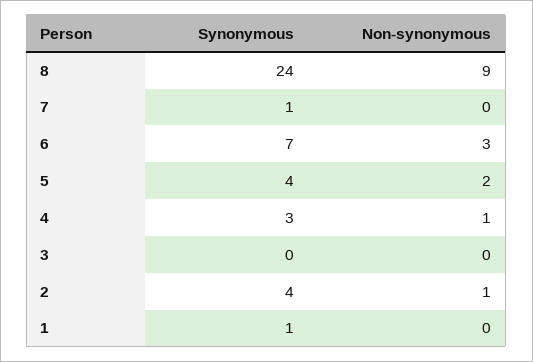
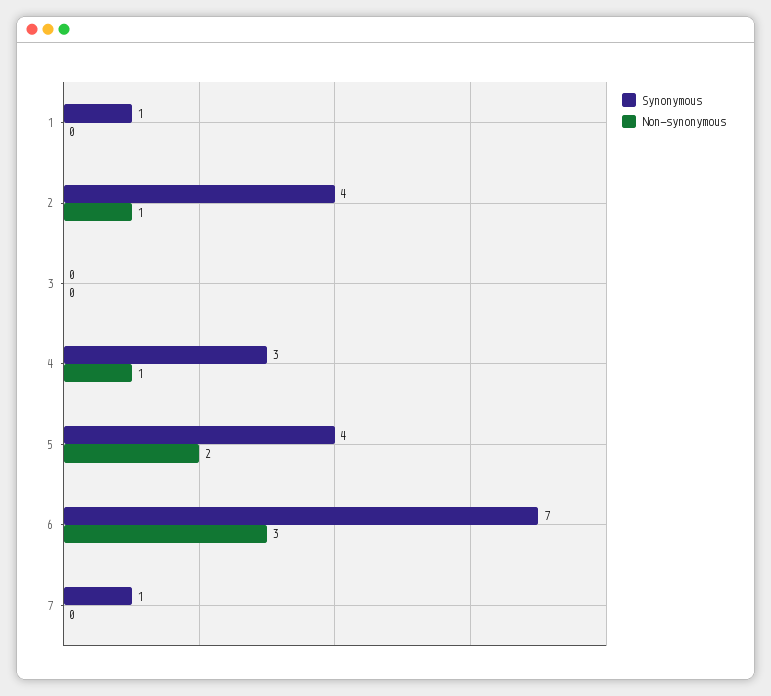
Synonymous, 8: 24 -> none
Non-synonymous, 8: 9 -> none

